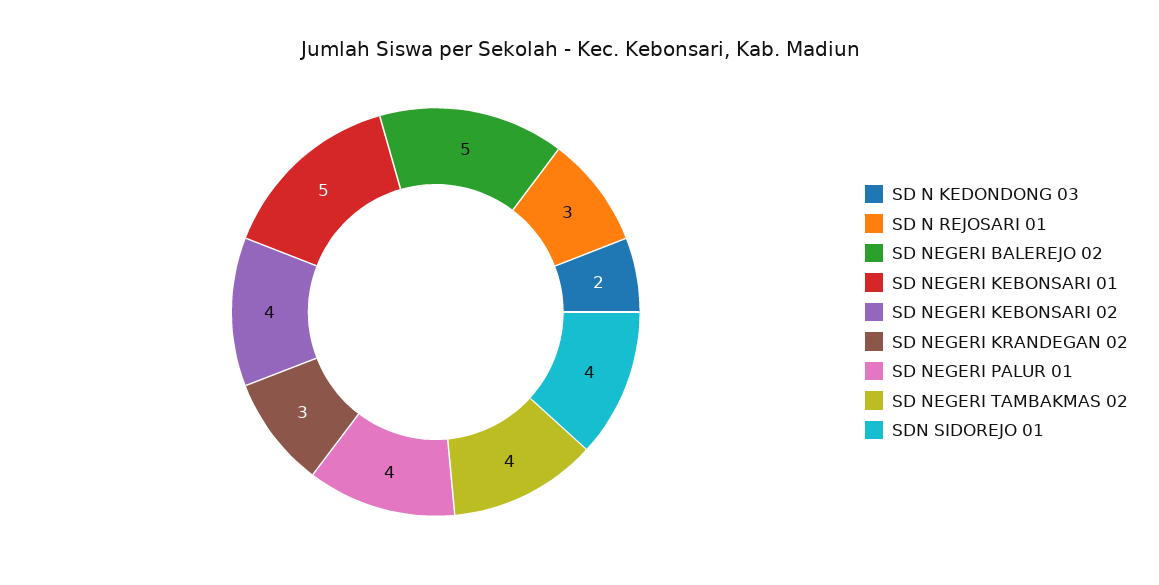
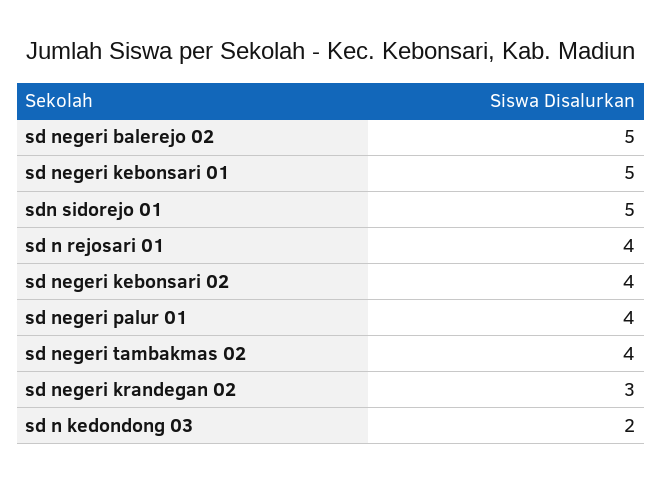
SD N REJOSARI 01: 3 -> 4
SDN SIDOREJO 01: 4 -> 5

